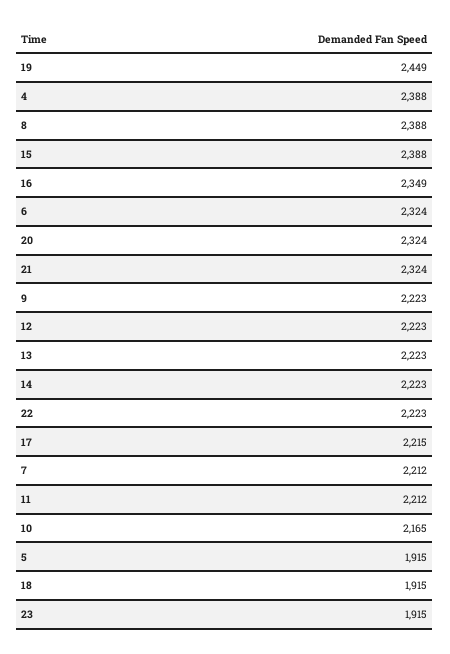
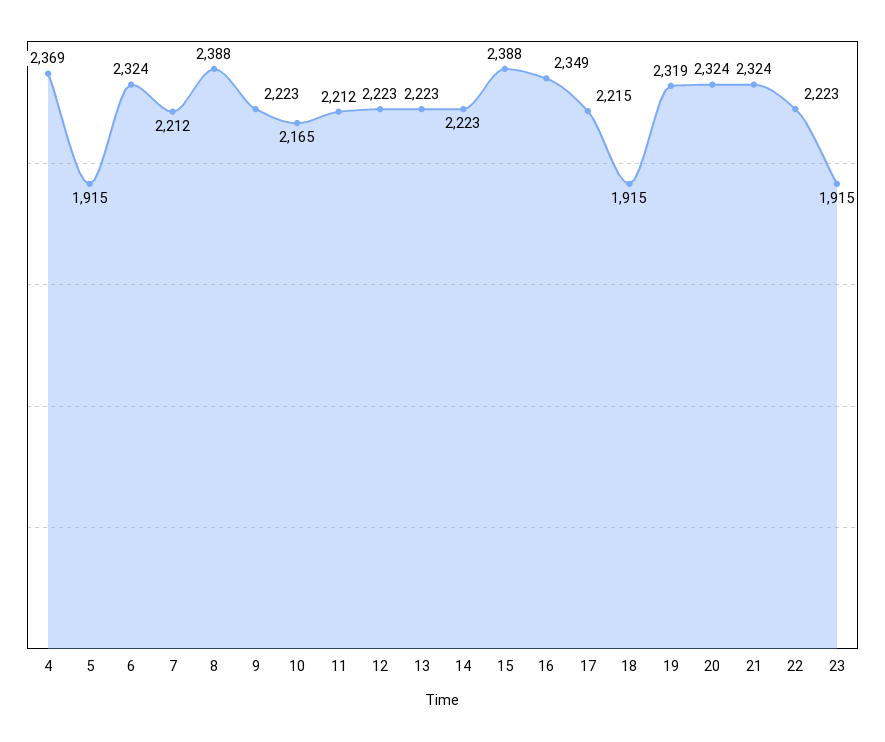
19: 2449 -> 2319
4: 2388 -> 2369

